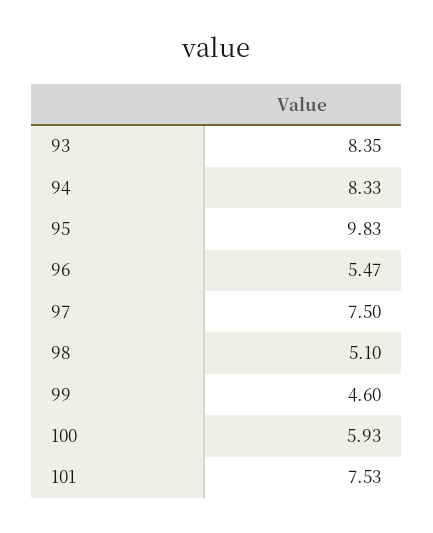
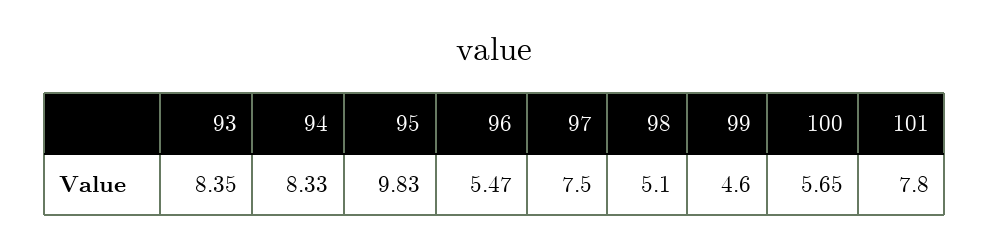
100: 5.93 -> 5.65
101: 7.53 -> 7.8

